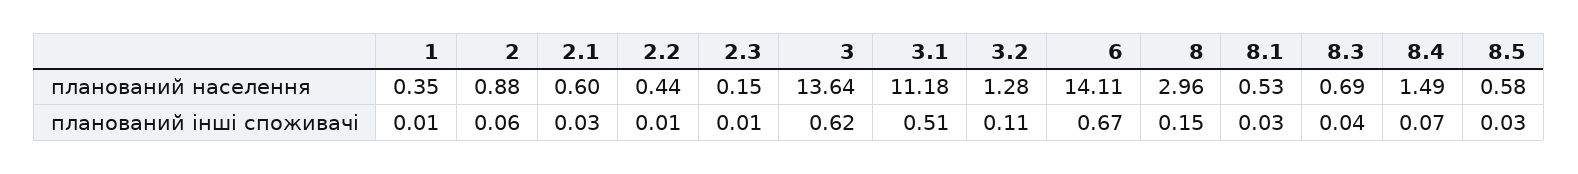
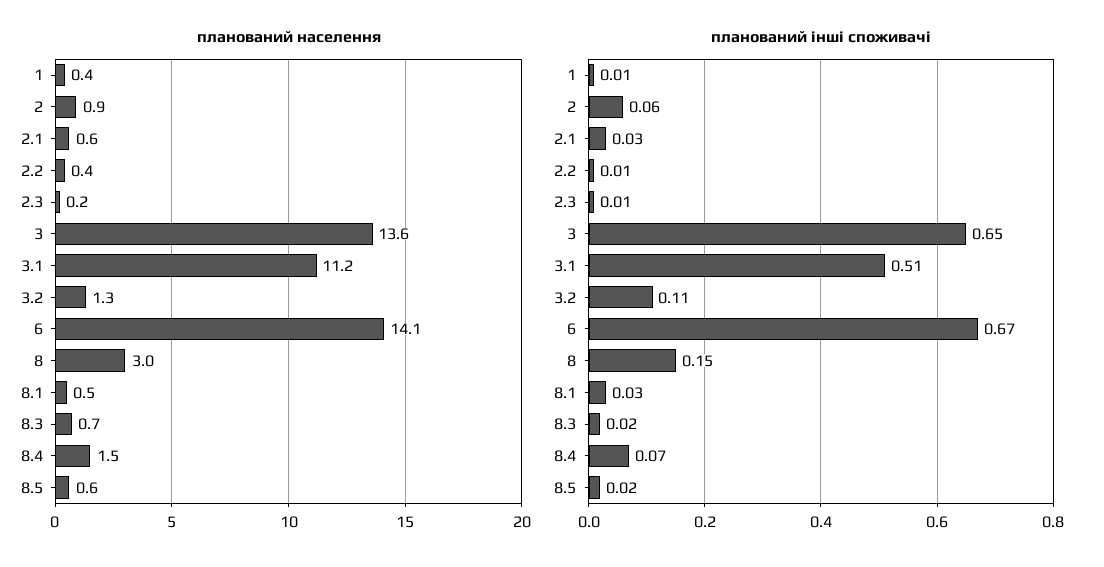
планований інші споживачі, 3: 0.62 -> 0.65
планований інші споживачі, 8.3: 0.04 -> 0.02
планований інші споживачі, 8.5: 0.03 -> 0.02

